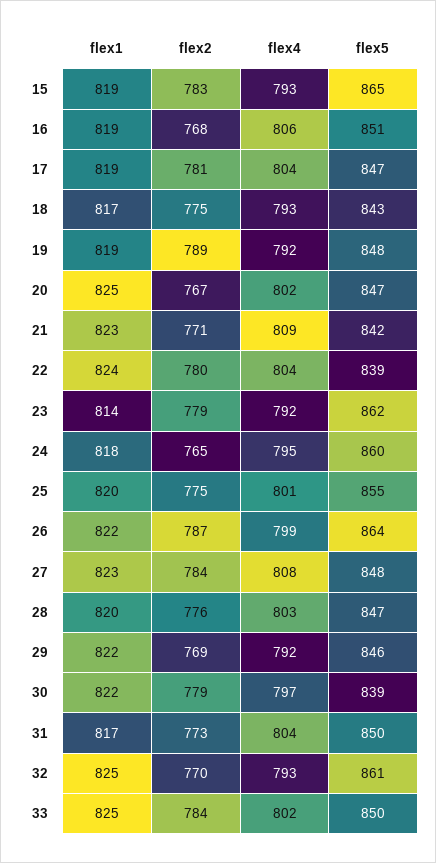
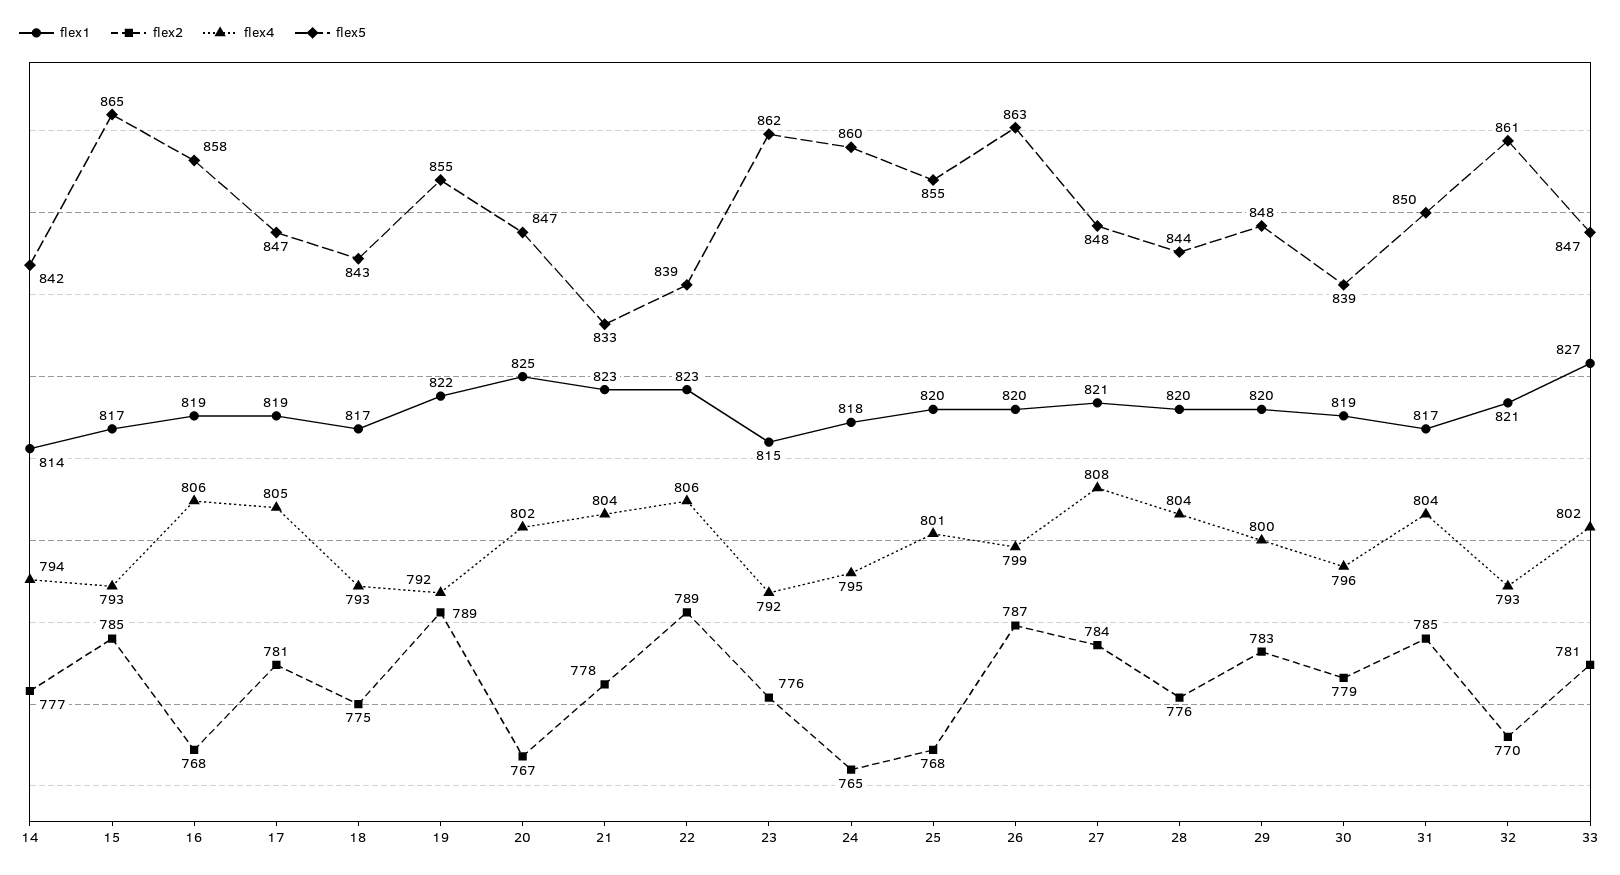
flex1, 15: 819 -> 817
flex2, 15: 783 -> 785
flex5, 16: 851 -> 858
flex4, 17: 804 -> 805
flex1, 19: 819 -> 822
flex5, 19: 848 -> 855
flex2, 21: 771 -> 778
flex4, 21: 809 -> 804
flex5, 21: 842 -> 833
flex1, 22: 824 -> 823
flex2, 22: 780 -> 789
flex4, 22: 804 -> 806
flex1, 23: 814 -> 815
flex2, 23: 779 -> 776
flex2, 25: 775 -> 768
flex1, 26: 822 -> 820
flex5, 26: 864 -> 863
flex1, 27: 823 -> 821
flex4, 28: 803 -> 804
flex5, 28: 847 -> 844
flex1, 29: 822 -> 820
flex2, 29: 769 -> 783
flex4, 29: 792 -> 800
flex5, 29: 846 -> 848
flex1, 30: 822 -> 819
flex4, 30: 797 -> 796
flex2, 31: 773 -> 785
flex1, 32: 825 -> 821
flex1, 33: 825 -> 827
flex2, 33: 784 -> 781
flex5, 33: 850 -> 847
flex1, 14: none -> 814
flex2, 14: none -> 777
flex4, 14: none -> 794
flex5, 14: none -> 842

